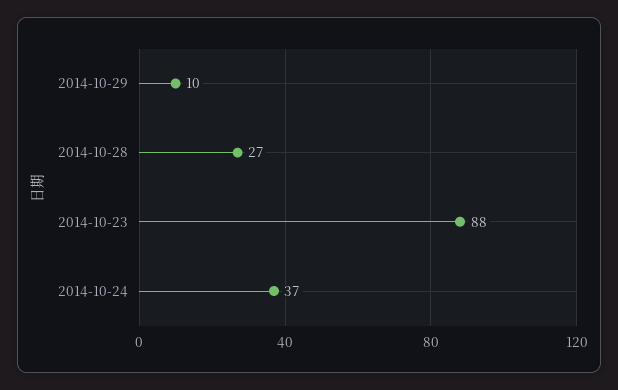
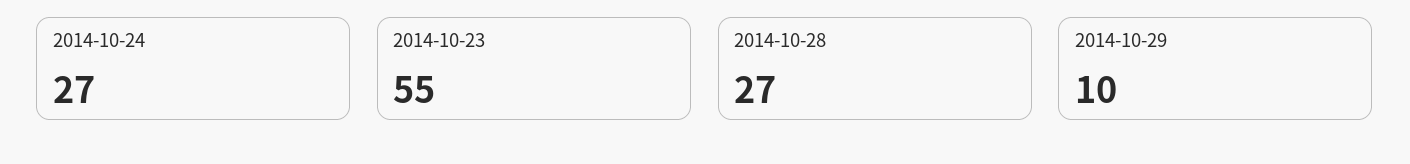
2014-10-23: 88 -> 55
2014-10-24: 37 -> 27

